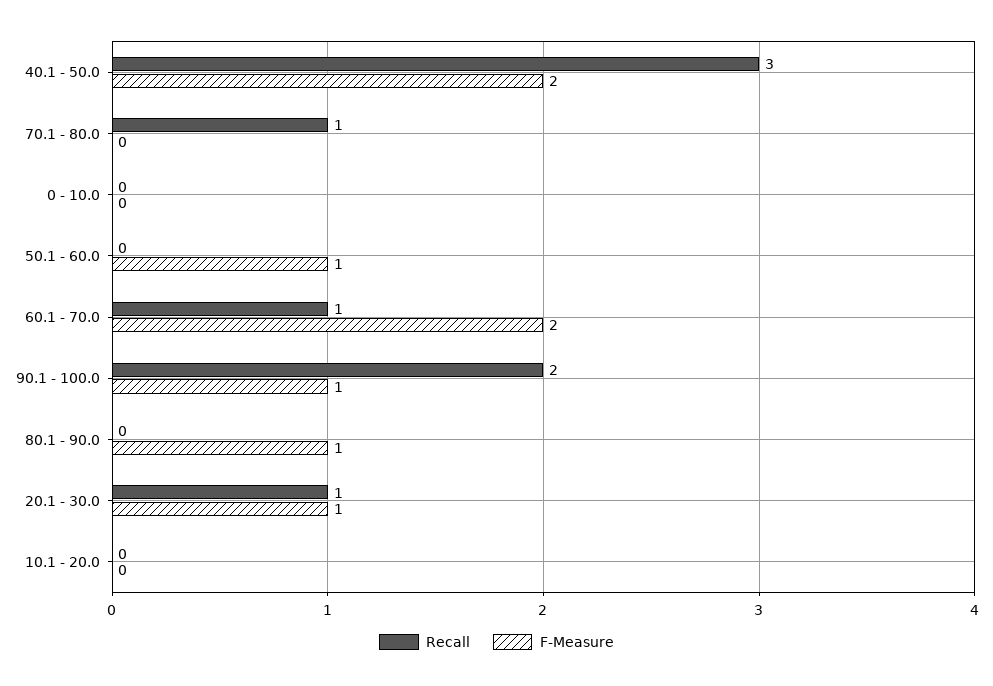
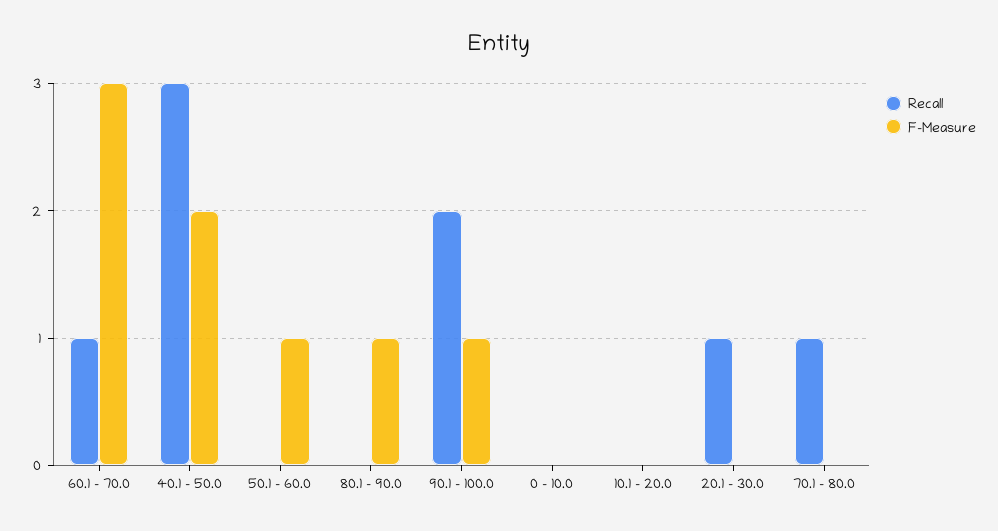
F-Measure, 60.1 - 70.0: 2 -> 3
F-Measure, 20.1 - 30.0: 1 -> 0

